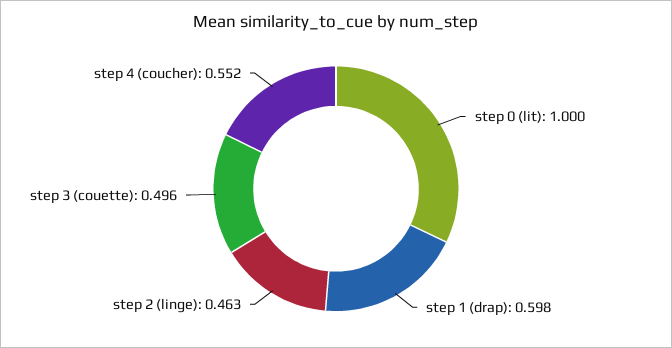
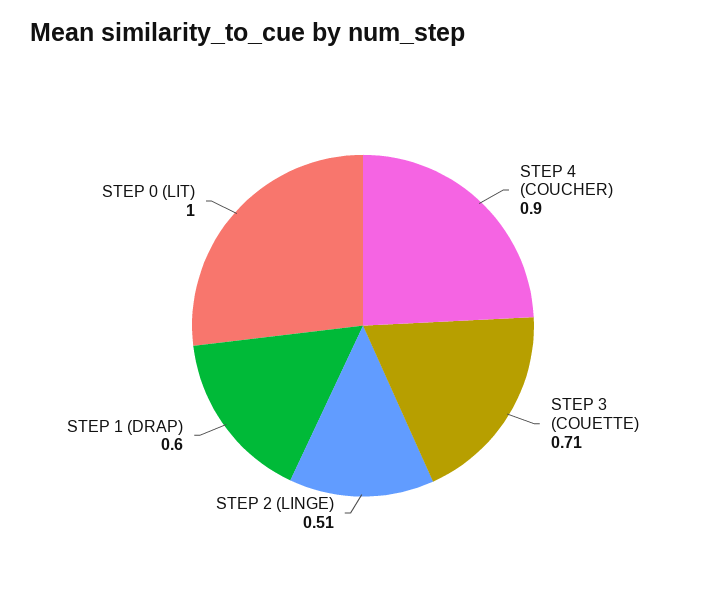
step 2 (linge): 0.463 -> 0.51
step 3 (couette): 0.496 -> 0.71
step 4 (coucher): 0.552 -> 0.9

